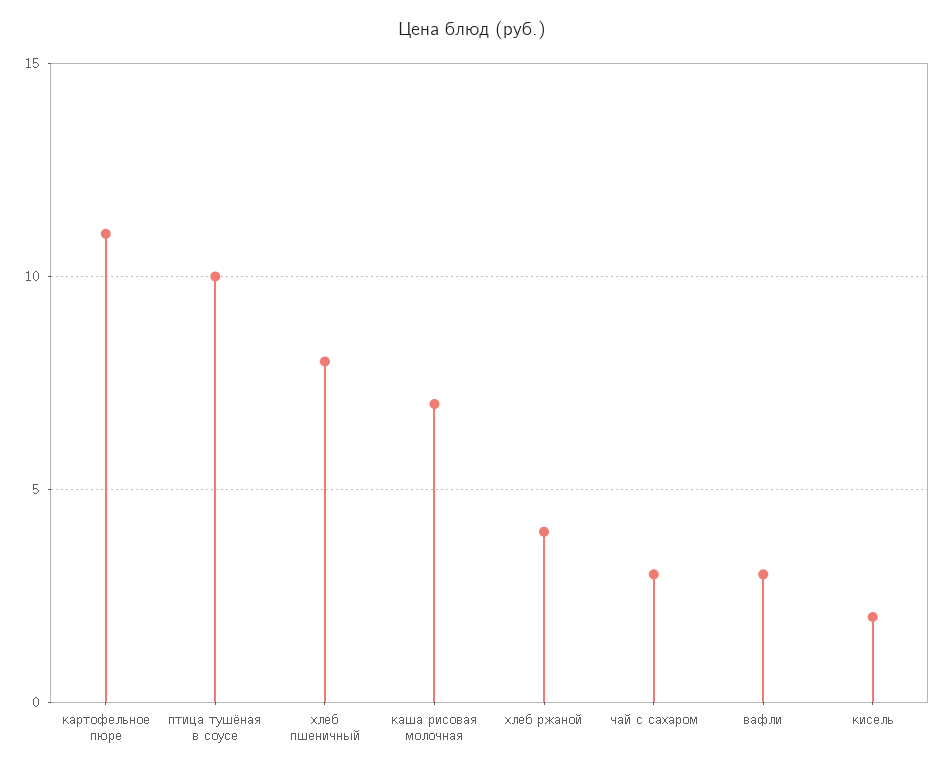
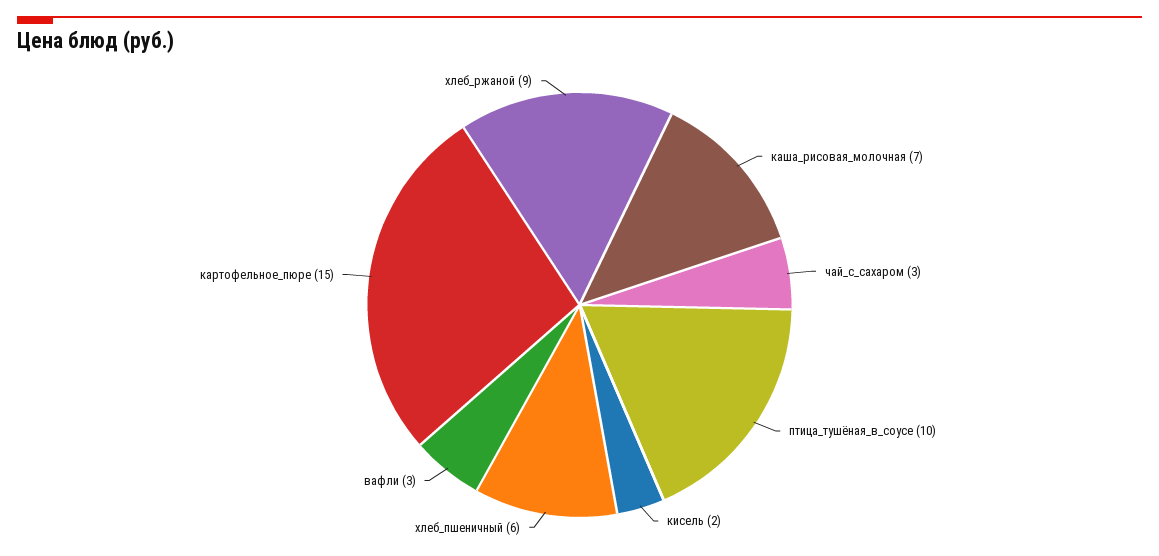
картофельное пюре: 11 -> 15
хлеб пшеничный: 8 -> 6
хлеб ржаной: 4 -> 9

